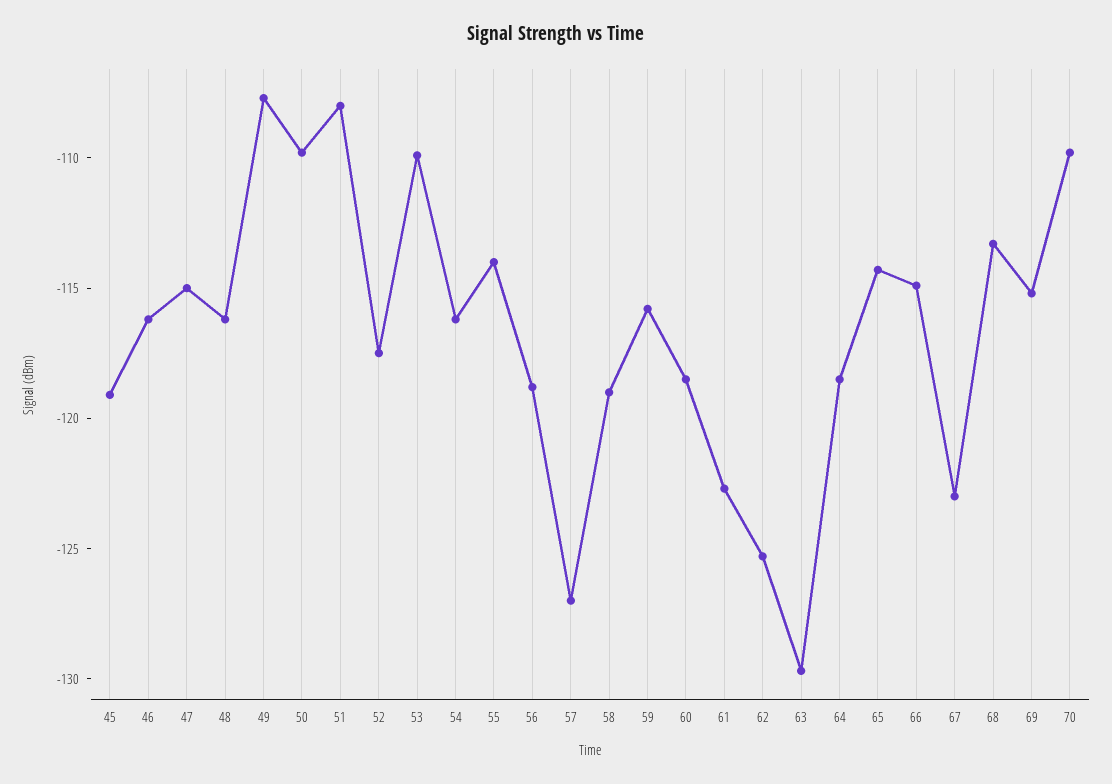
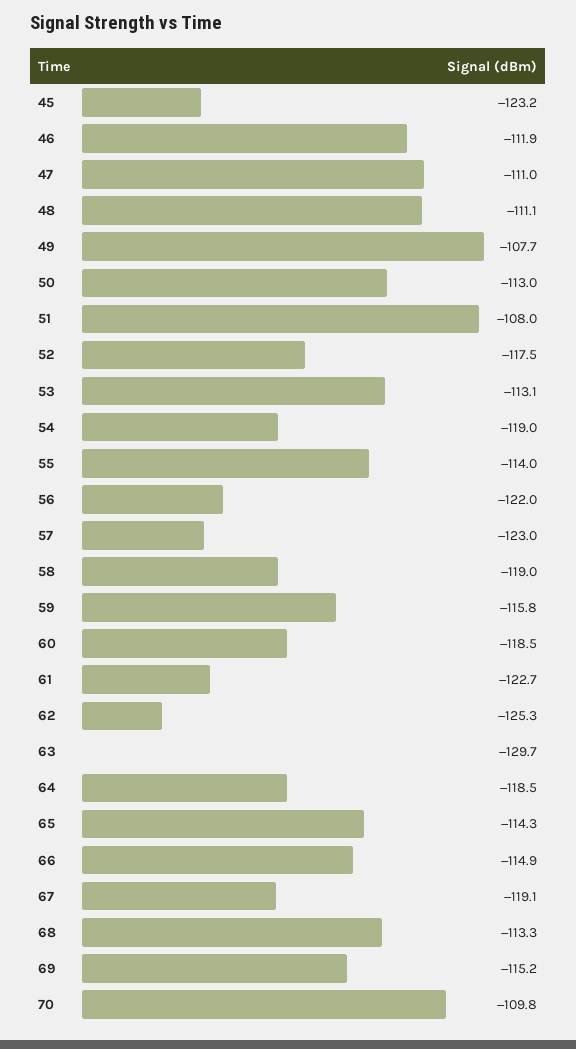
45: -119 -> -123.2
46: -116 -> -111.9
47: -115 -> -111
48: -116 -> -111.1
50: -110 -> -113
53: -110 -> -113.1
54: -116 -> -119
56: -119 -> -122
57: -127 -> -123
67: -123 -> -119.1

